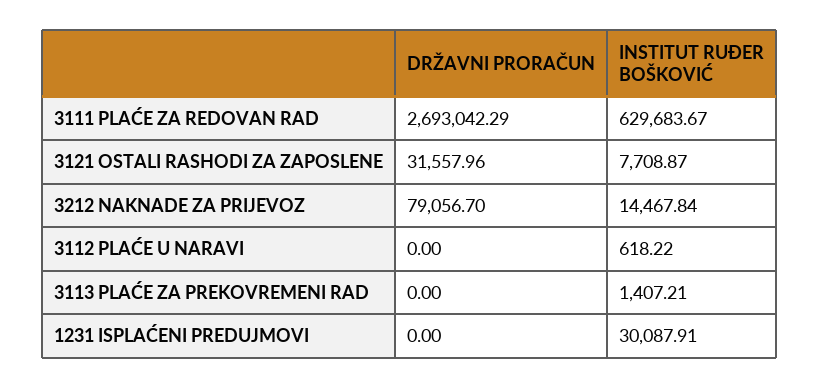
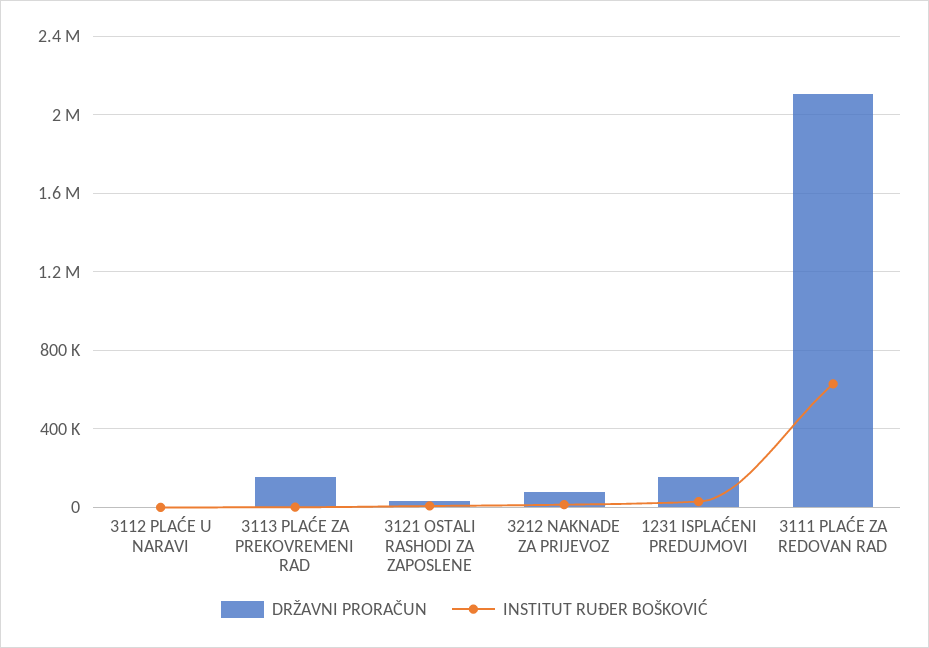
DRŽAVNI PRORAČUN, 3111 PLAĆE ZA REDOVAN RAD: 2693042.29 -> 2100000
DRŽAVNI PRORAČUN, 3113 PLAĆE ZA PREKOVREMENI RAD: 0 -> 150000
DRŽAVNI PRORAČUN, 1231 ISPLAĆENI PREDUJMOVI: 0 -> 150000

